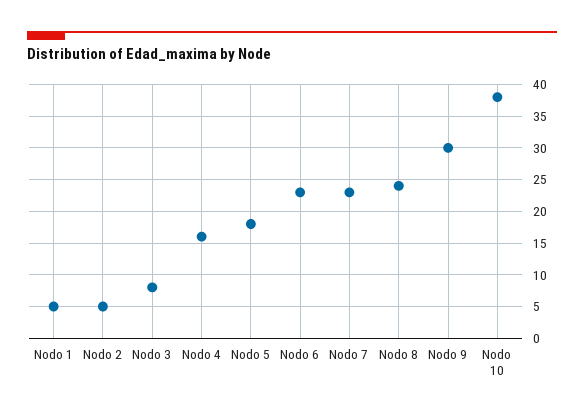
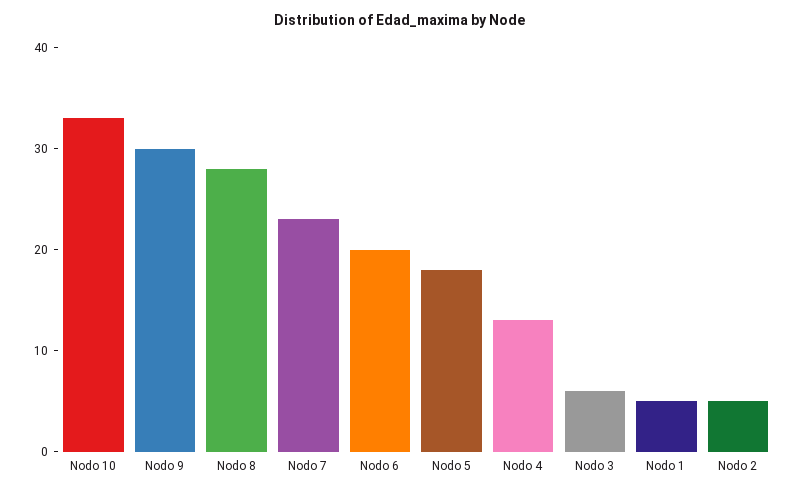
Nodo 3: 8 -> 6
Nodo 4: 16 -> 13
Nodo 6: 23 -> 20
Nodo 8: 24 -> 28
Nodo 10: 38 -> 33

